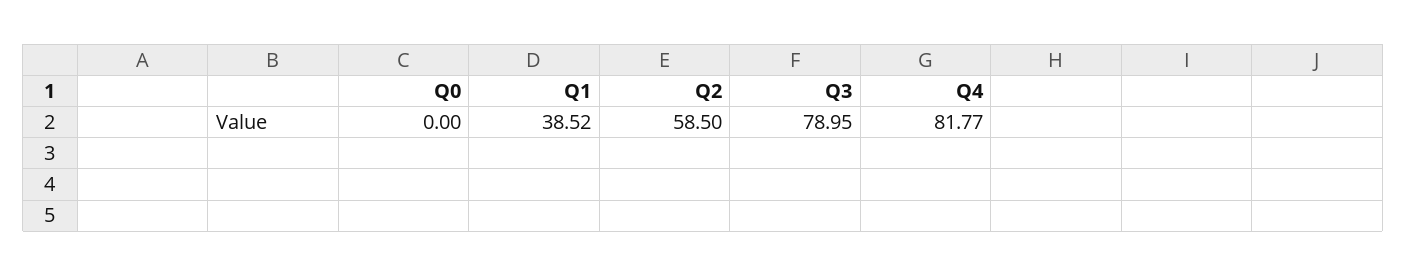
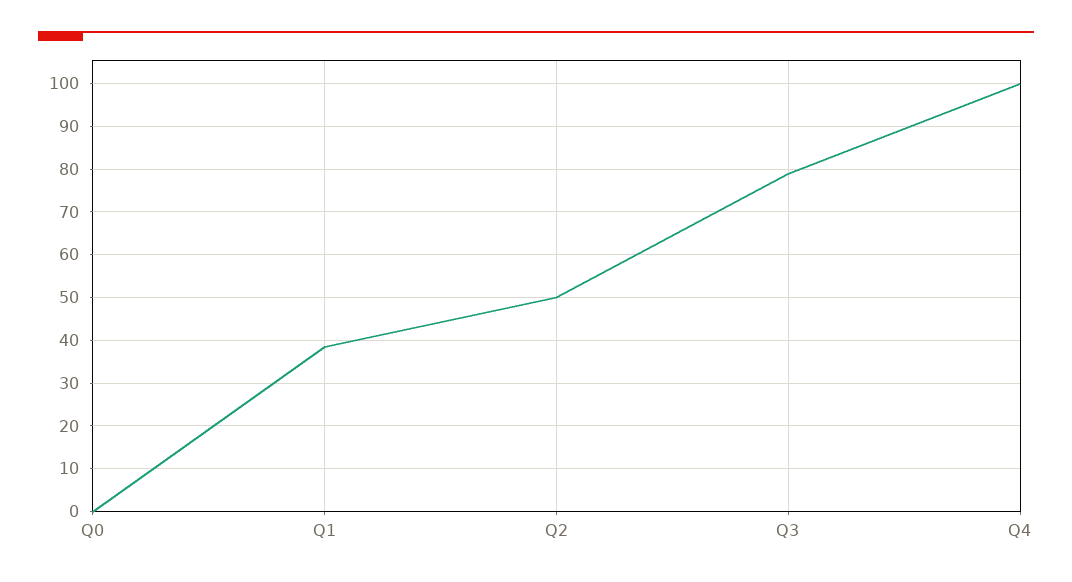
Q2: 58.5 -> 50
Q4: 81.77 -> 100

